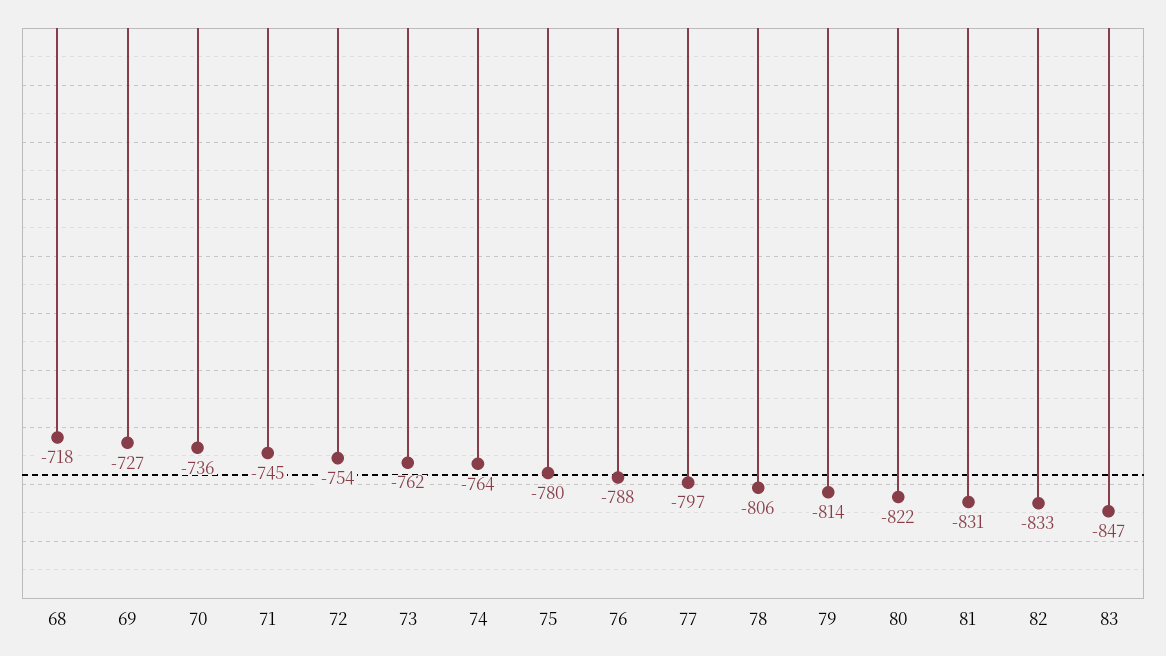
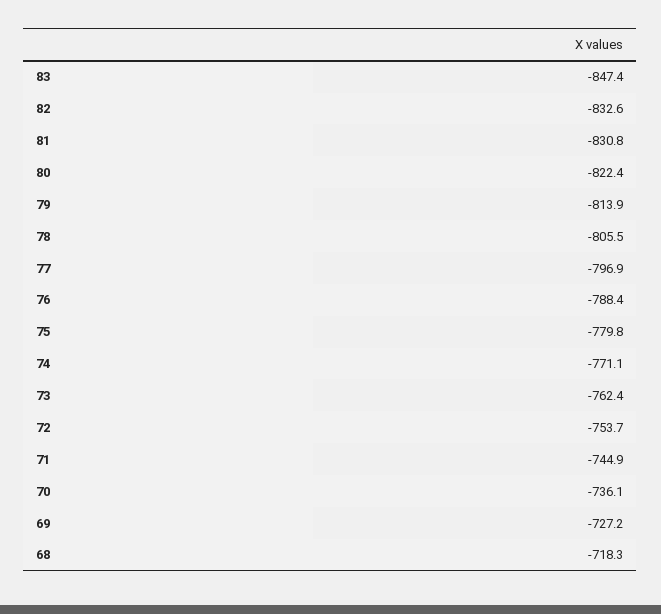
74: -764 -> -771.1

